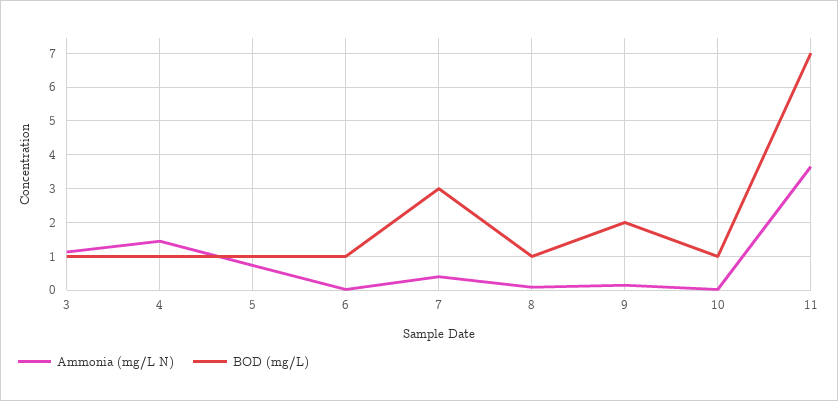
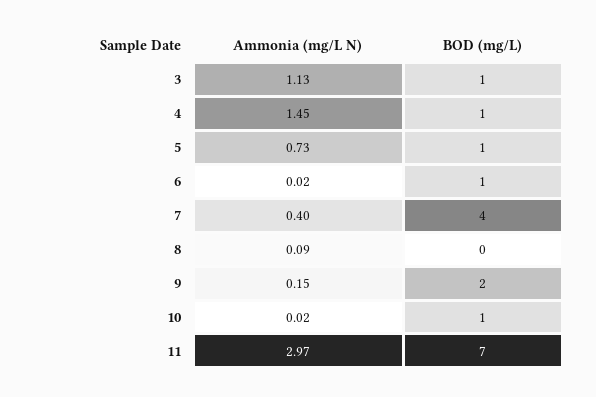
BOD (mg/L), 7: 3 -> 4
BOD (mg/L), 8: 1 -> 0
Ammonia (mg/L N), 11: 3.6 -> 2.97

